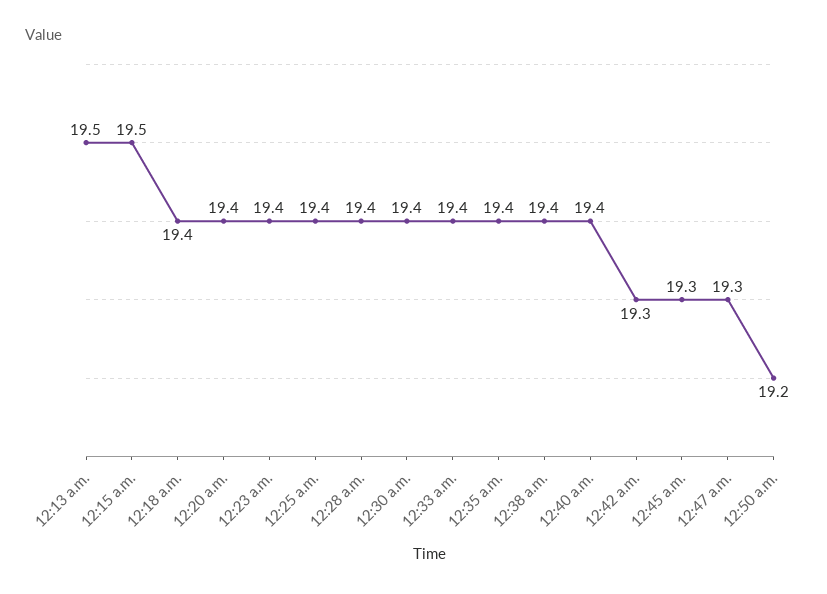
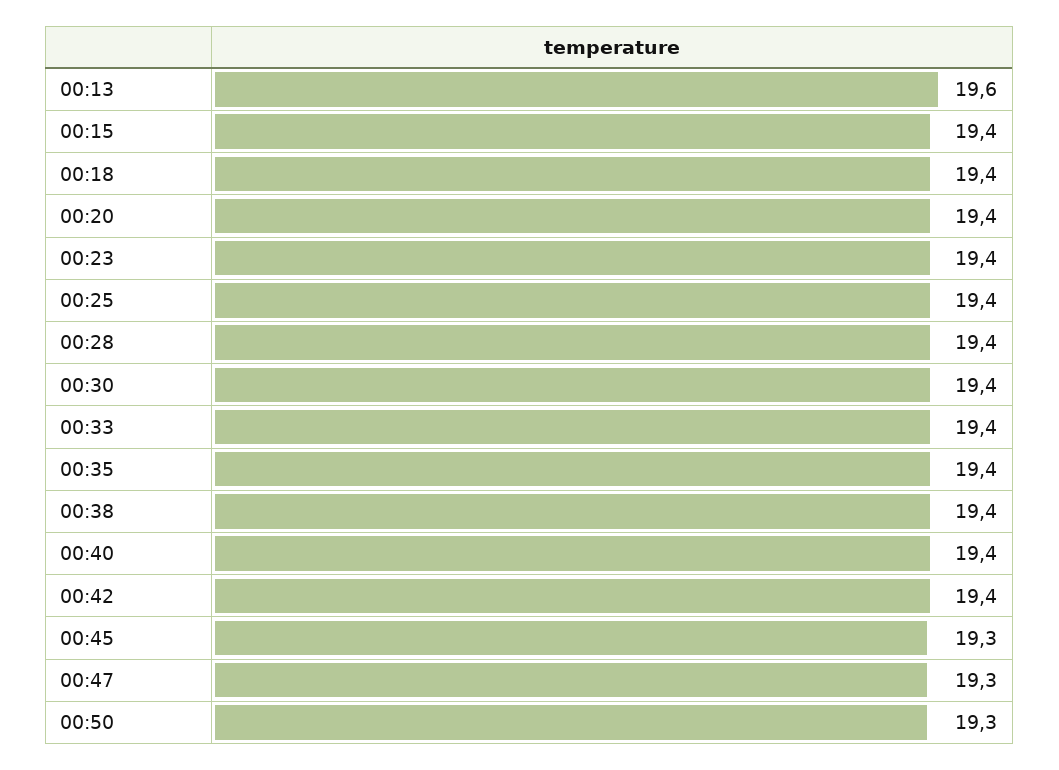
12:13 a.m.: 19.5 -> 19.6
12:15 a.m.: 19.5 -> 19.4
12:42 a.m.: 19.3 -> 19.4
12:50 a.m.: 19.2 -> 19.3

